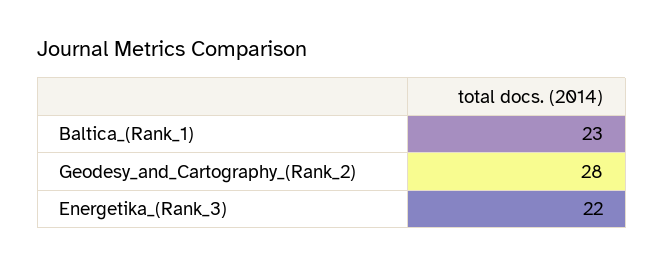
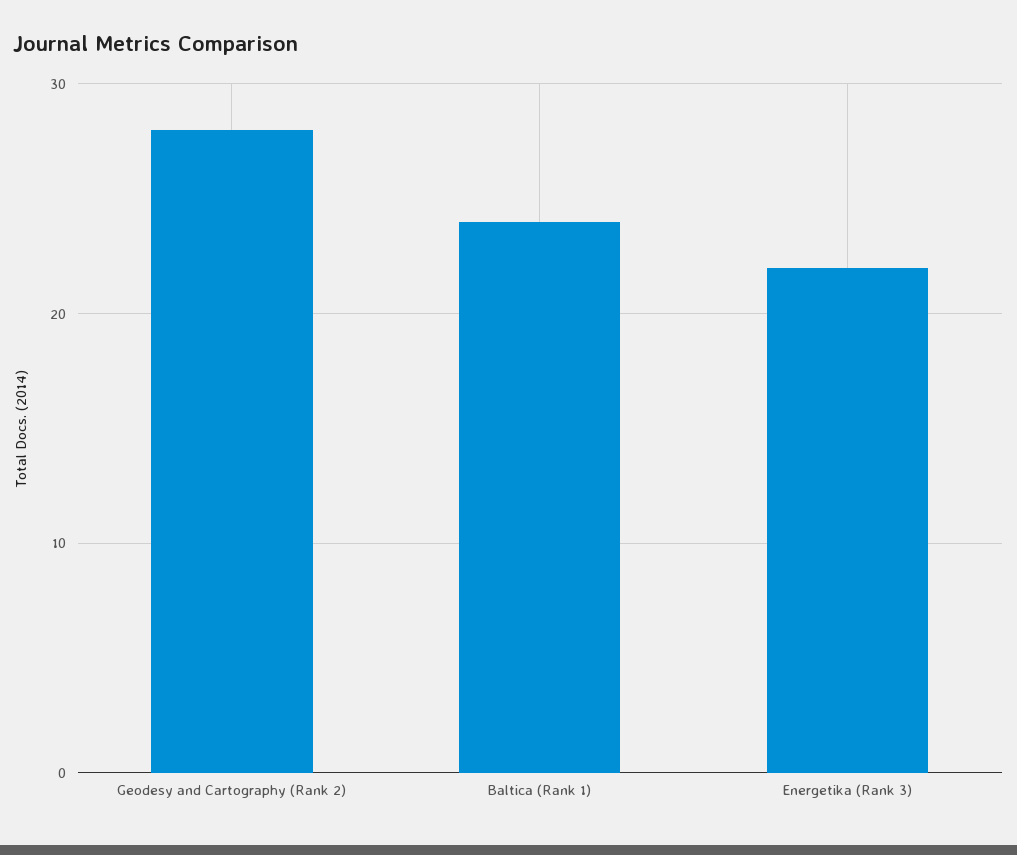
Baltica_(Rank_1): 23 -> 24

